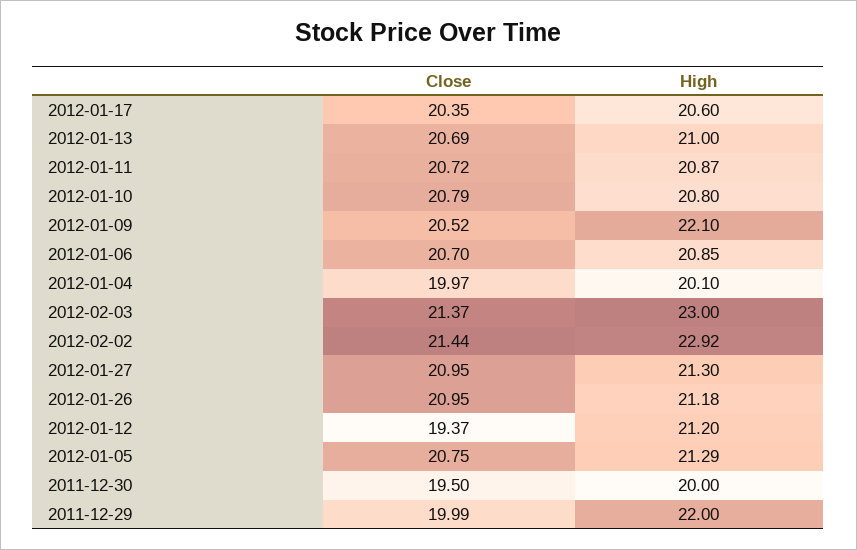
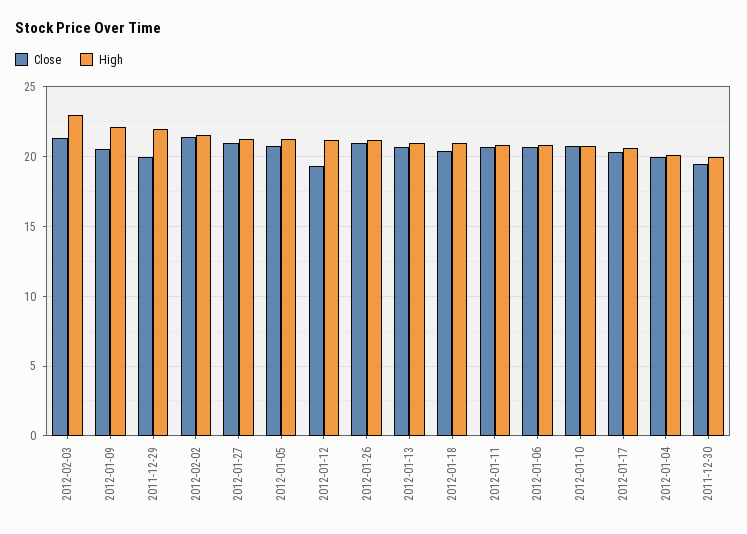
High, 2012-02-02: 22.92 -> 21.5
Close, 2012-01-18: none -> 20.5
High, 2012-01-18: none -> 21

